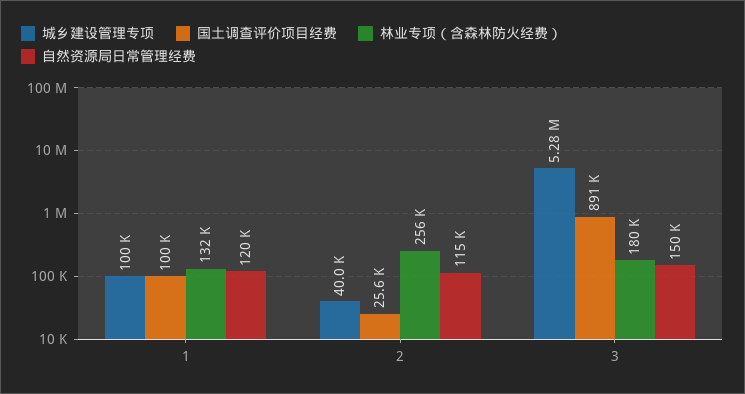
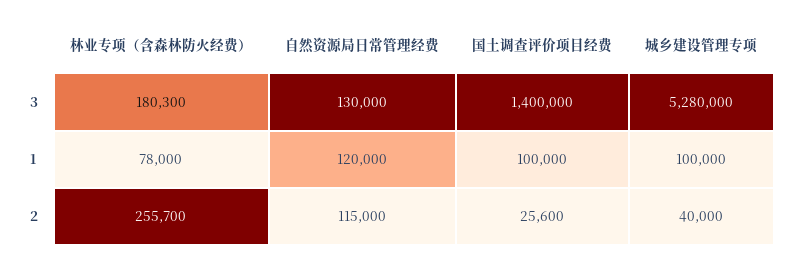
林业专项（含森林防火经费）, 1: 132000 -> 78000
国土调查评价项目经费, 3: 891000 -> 1400000
自然资源局日常管理经费, 3: 150000 -> 130000

